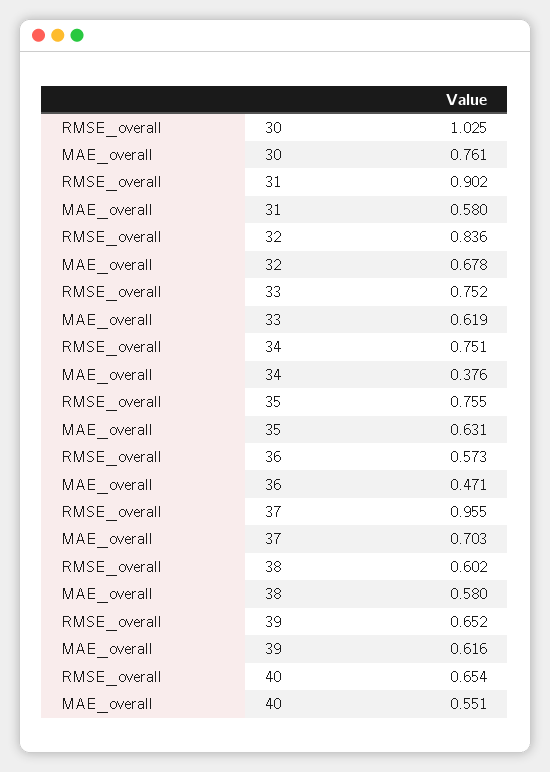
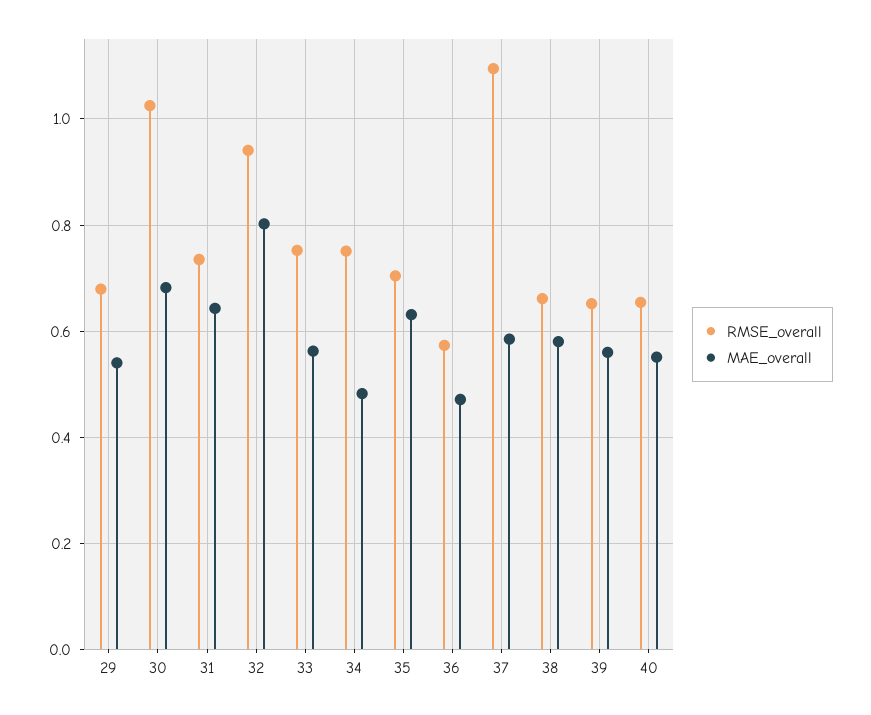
MAE_overall, 30: 0.761 -> 0.68
RMSE_overall, 31: 0.902 -> 0.74
MAE_overall, 31: 0.58 -> 0.64
RMSE_overall, 32: 0.836 -> 0.94
MAE_overall, 32: 0.678 -> 0.8
MAE_overall, 33: 0.619 -> 0.56
MAE_overall, 34: 0.376 -> 0.48
RMSE_overall, 35: 0.755 -> 0.7
RMSE_overall, 37: 0.955 -> 1.1
MAE_overall, 37: 0.703 -> 0.58
RMSE_overall, 38: 0.602 -> 0.66
MAE_overall, 39: 0.616 -> 0.56
RMSE_overall, 29: none -> 0.68
MAE_overall, 29: none -> 0.54

